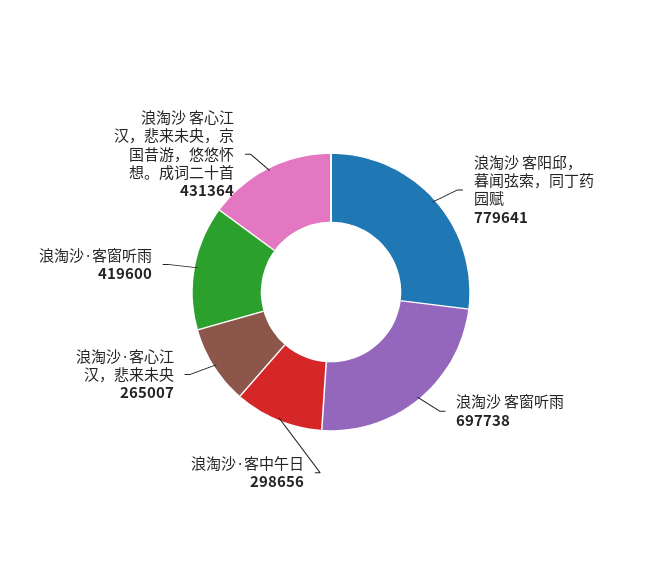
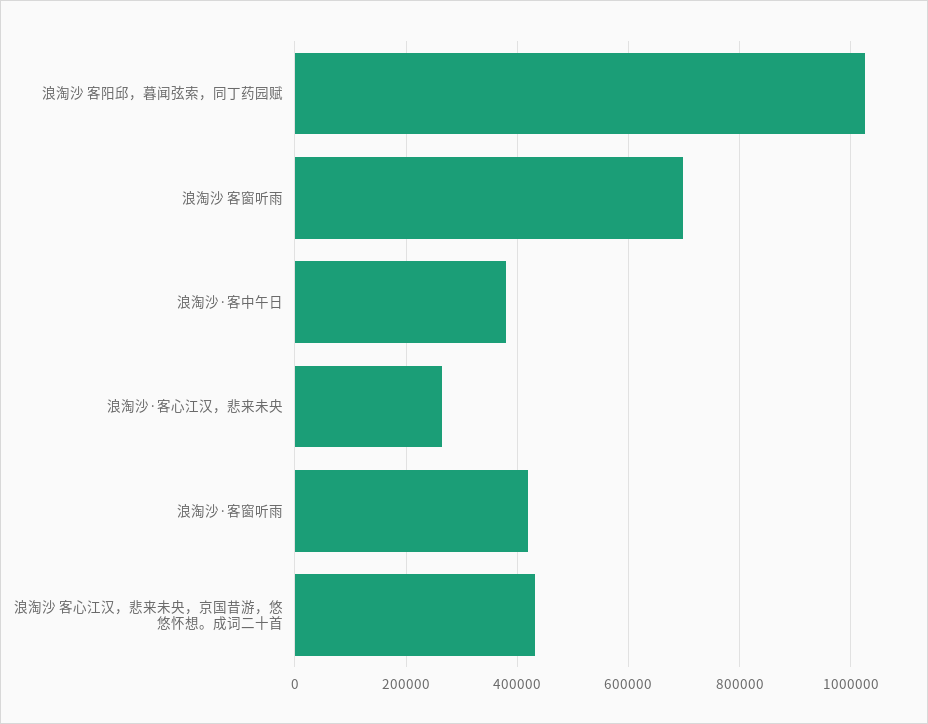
浪淘沙 客阳邱，暮闻弦索，同丁药园赋: 779641 -> 1020000
浪淘沙·客中午日: 298656 -> 380000

